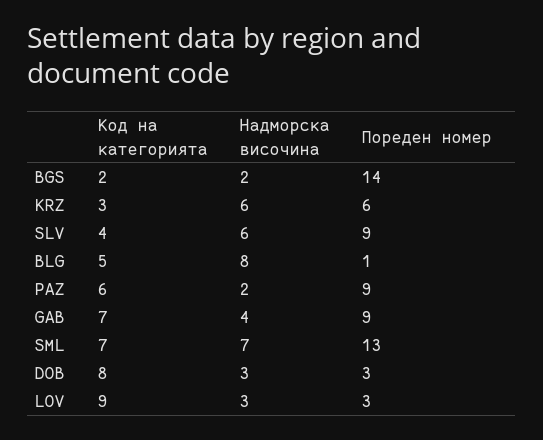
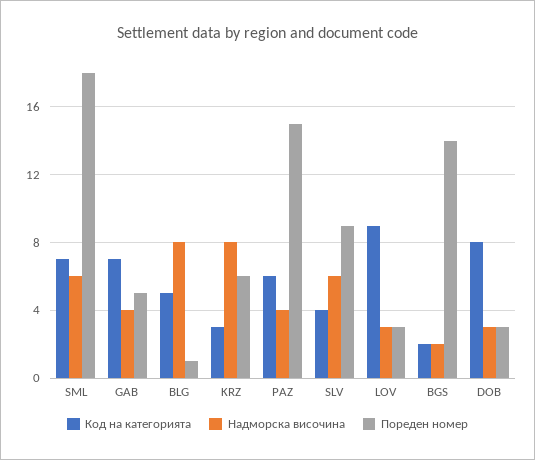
Надморска височина, KRZ: 6 -> 8
Надморска височина, PAZ: 2 -> 4
Пореден номер, PAZ: 9 -> 15
Пореден номер, GAB: 9 -> 5
Надморска височина, SML: 7 -> 6
Пореден номер, SML: 13 -> 18

